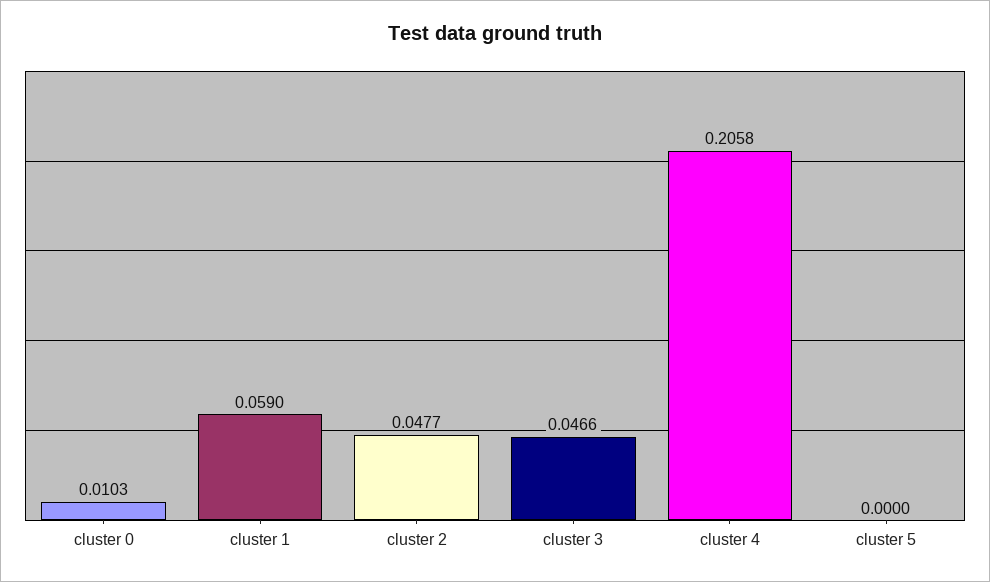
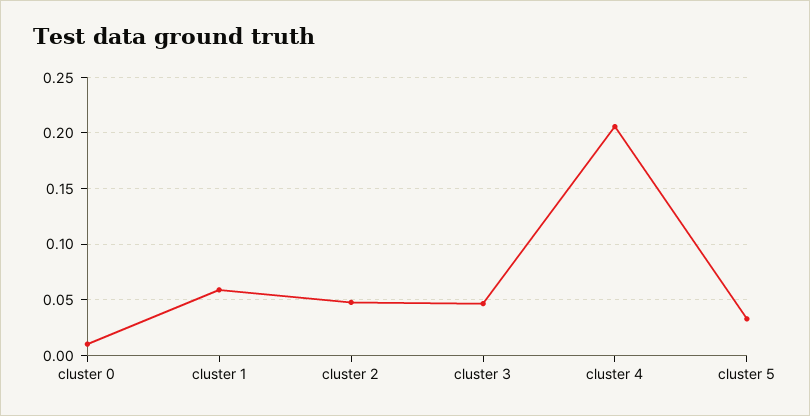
cluster 5: 0 -> 0.03

